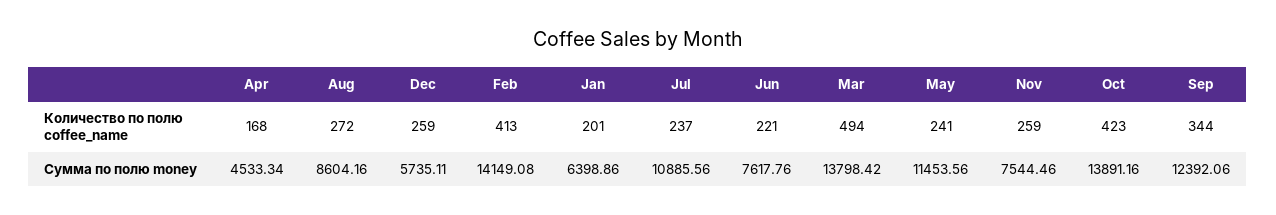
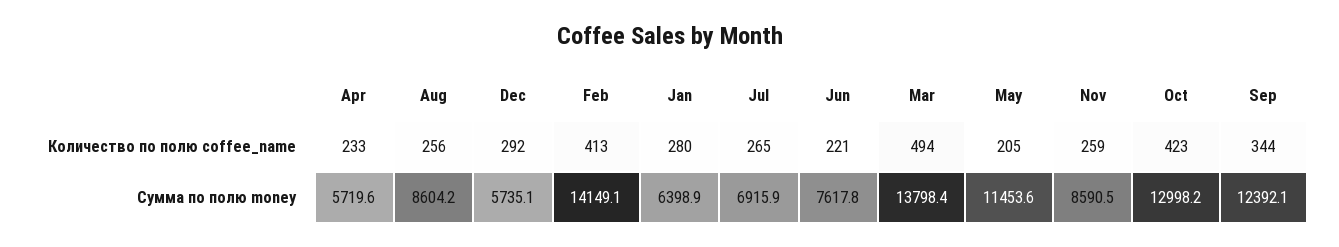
Apr, Количество по полю coffee_name: 168 -> 233
Aug, Количество по полю coffee_name: 272 -> 256
Dec, Количество по полю coffee_name: 259 -> 292
Jan, Количество по полю coffee_name: 201 -> 280
Jul, Количество по полю coffee_name: 237 -> 265
May, Количество по полю coffee_name: 241 -> 205
Apr, Сумма по полю money: 4533.34 -> 5719.6
Jul, Сумма по полю money: 10885.56 -> 6915.9
Nov, Сумма по полю money: 7544.46 -> 8590.5
Oct, Сумма по полю money: 13891.16 -> 12998.2

